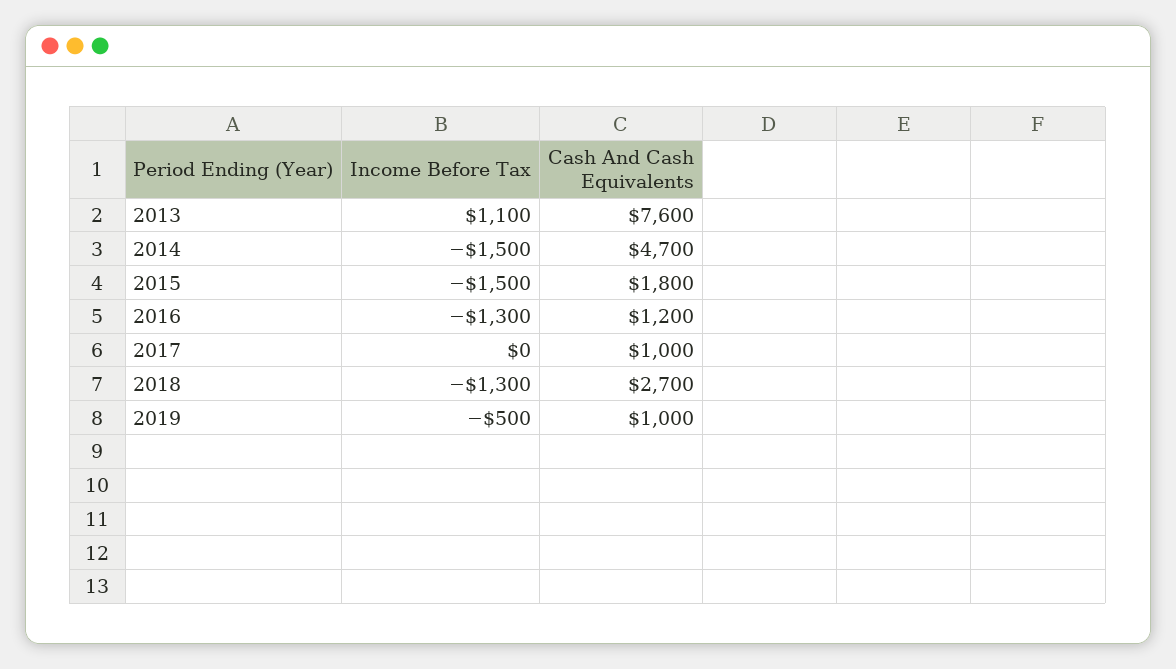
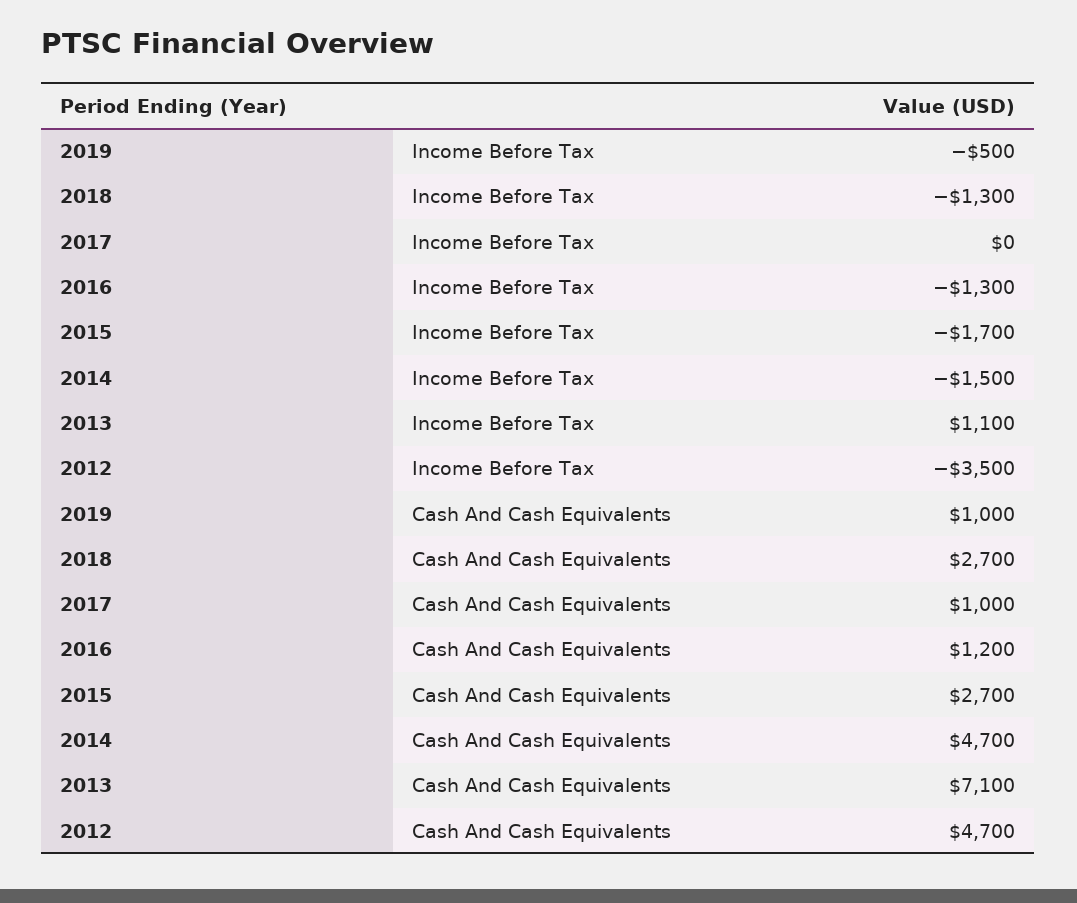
Cash And Cash Equivalents, 2013: 7600 -> 7100
Income Before Tax, 2015: -1500 -> -1700
Cash And Cash Equivalents, 2015: 1800 -> 2700
Income Before Tax, 2012: none -> -3500
Cash And Cash Equivalents, 2012: none -> 4700

